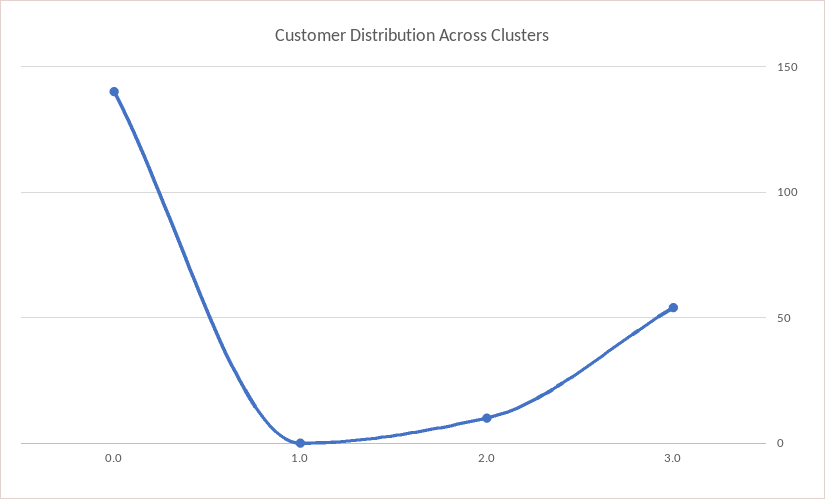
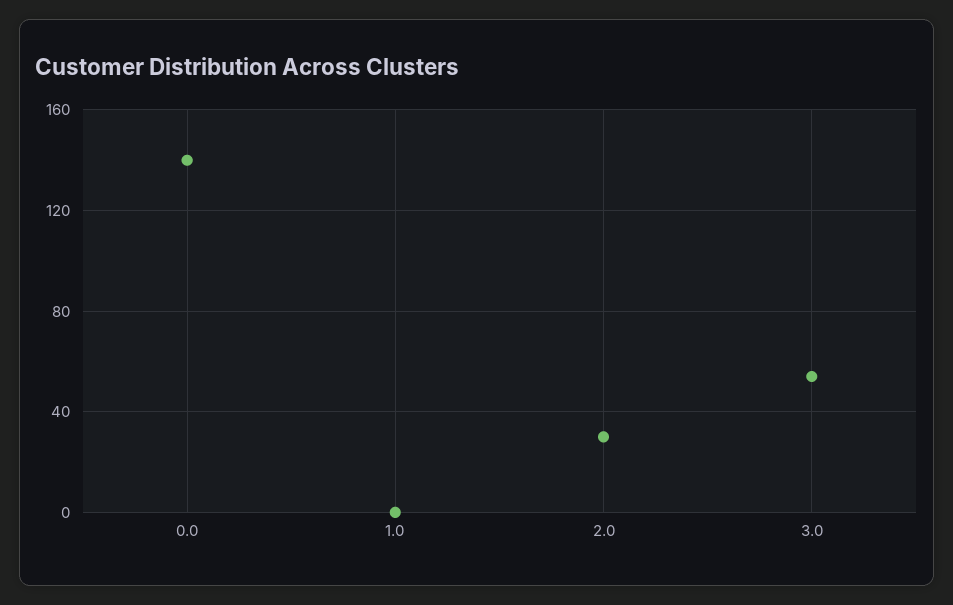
2.0: 10 -> 30

